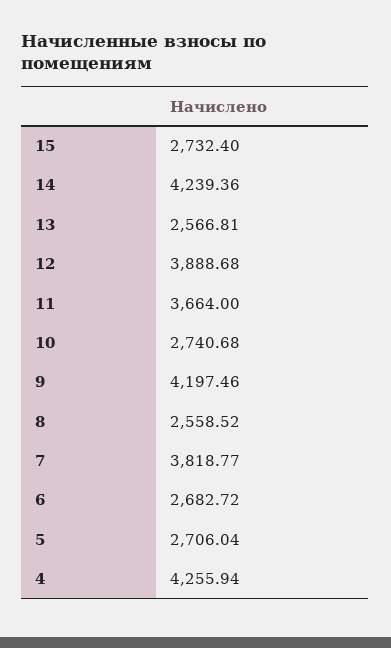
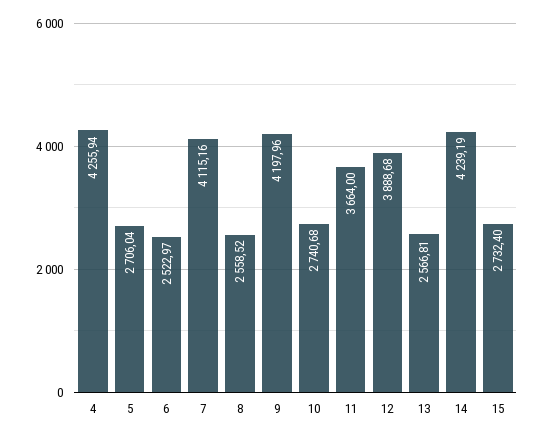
14: 4239.36 -> 4239.19
9: 4197.46 -> 4197.96
7: 3818.77 -> 4115.16
6: 2682.72 -> 2522.97

